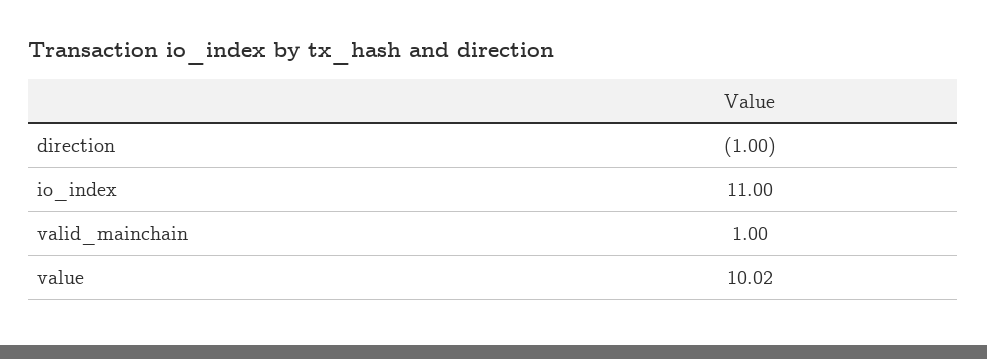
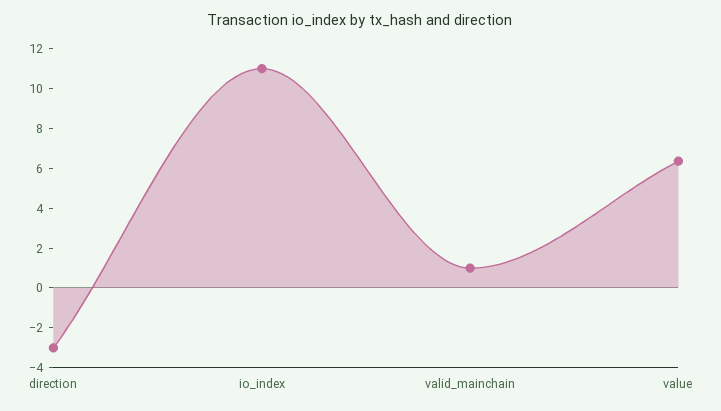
direction: -1 -> -3
value: 10.02 -> 6.5

